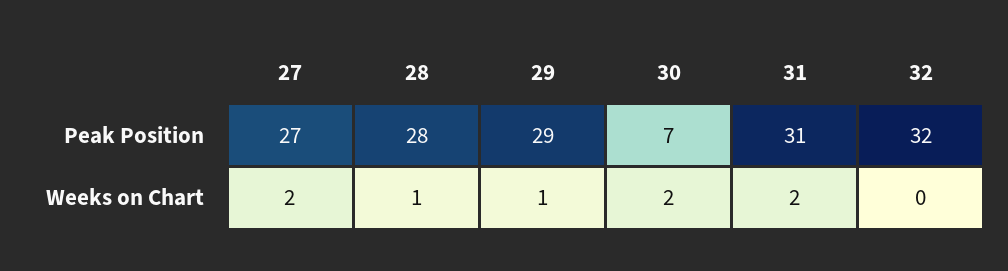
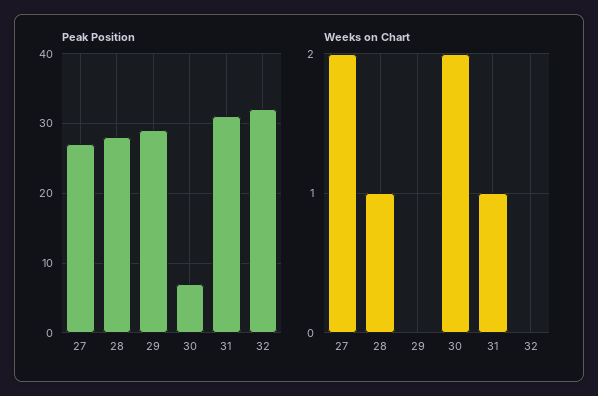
Weeks on Chart, 29: 1 -> 0
Weeks on Chart, 31: 2 -> 1

